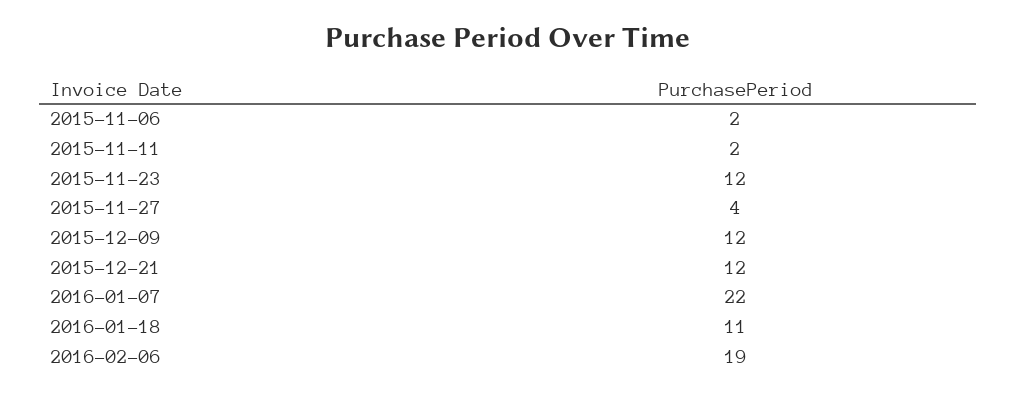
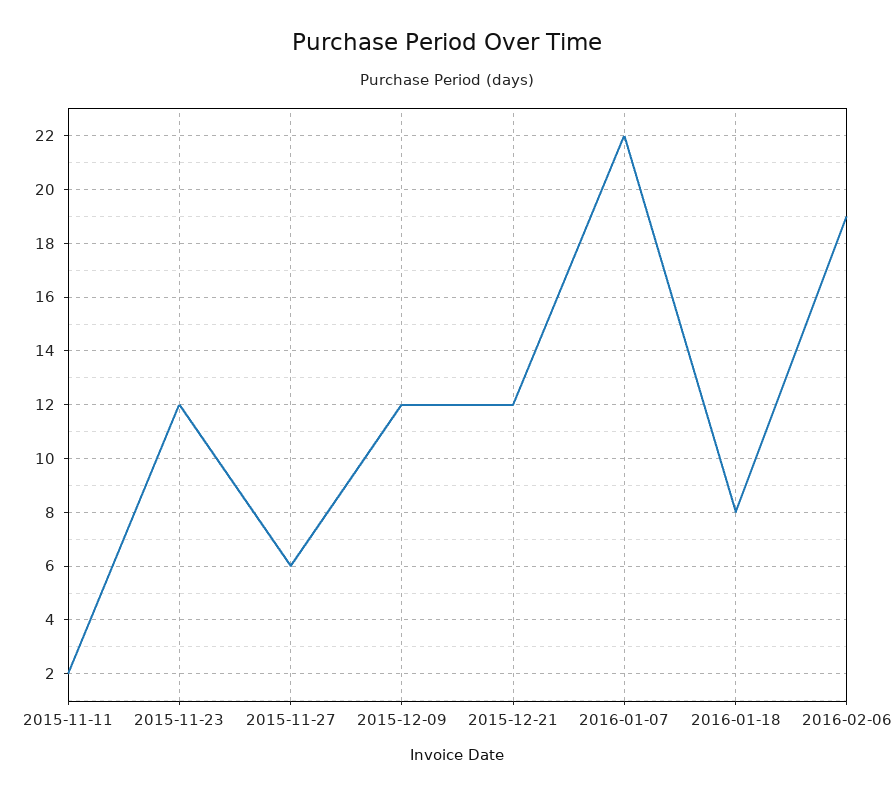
2015-11-06: 2 -> none
2015-11-27: 4 -> 6
2016-01-18: 11 -> 8

